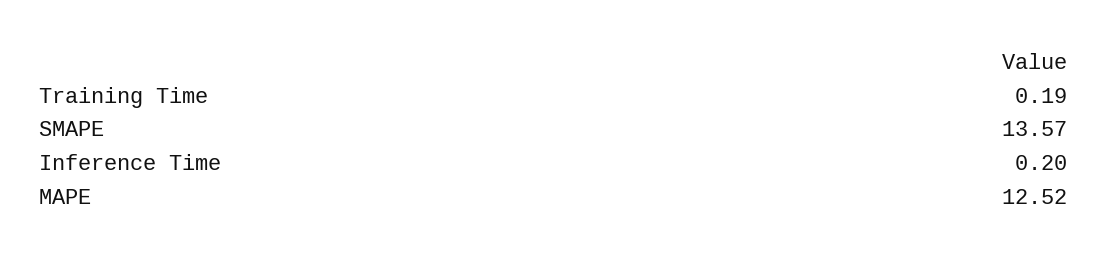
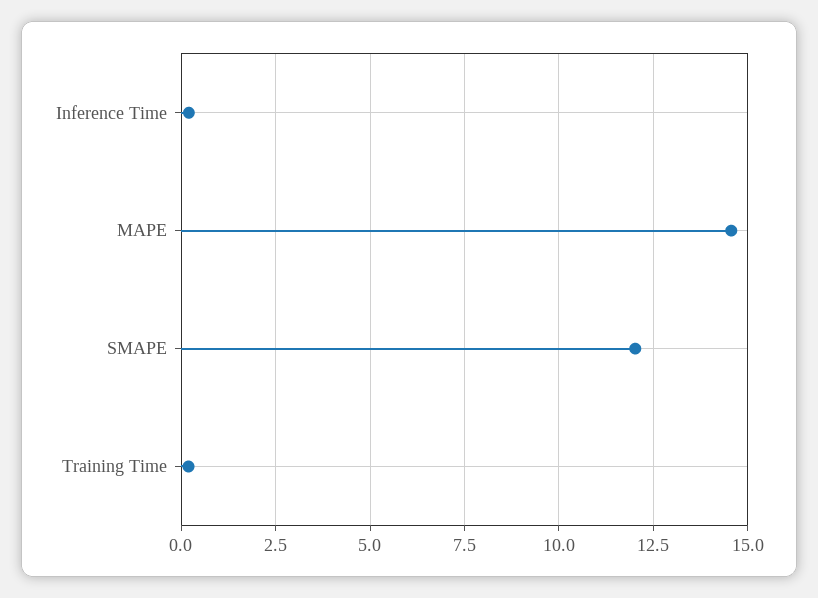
SMAPE: 13.57 -> 12
MAPE: 12.52 -> 14.5

